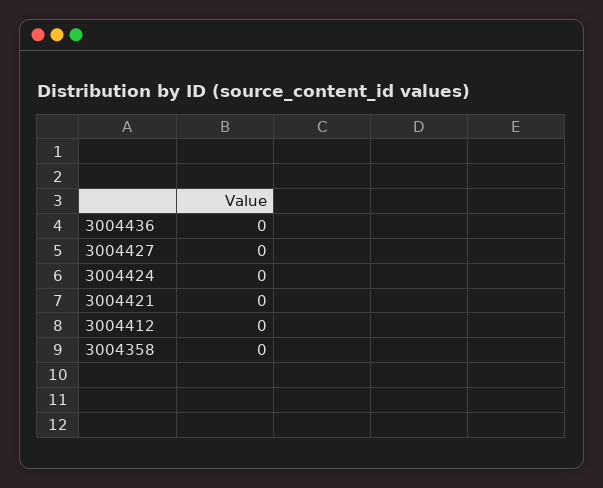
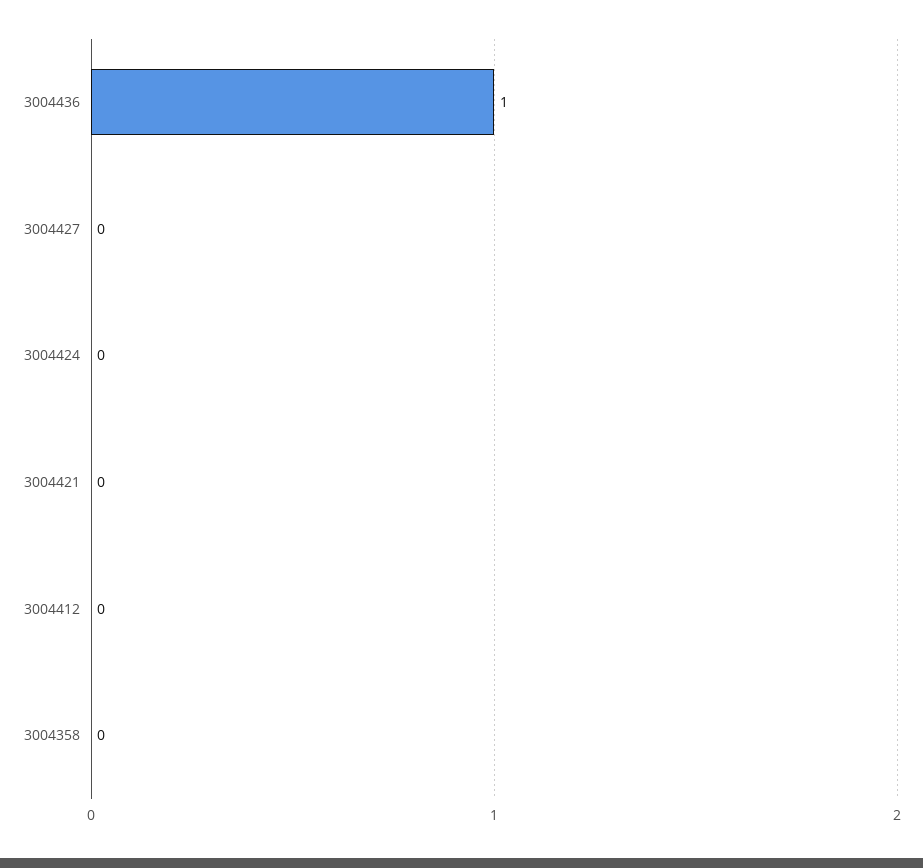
3004436: 0 -> 1

